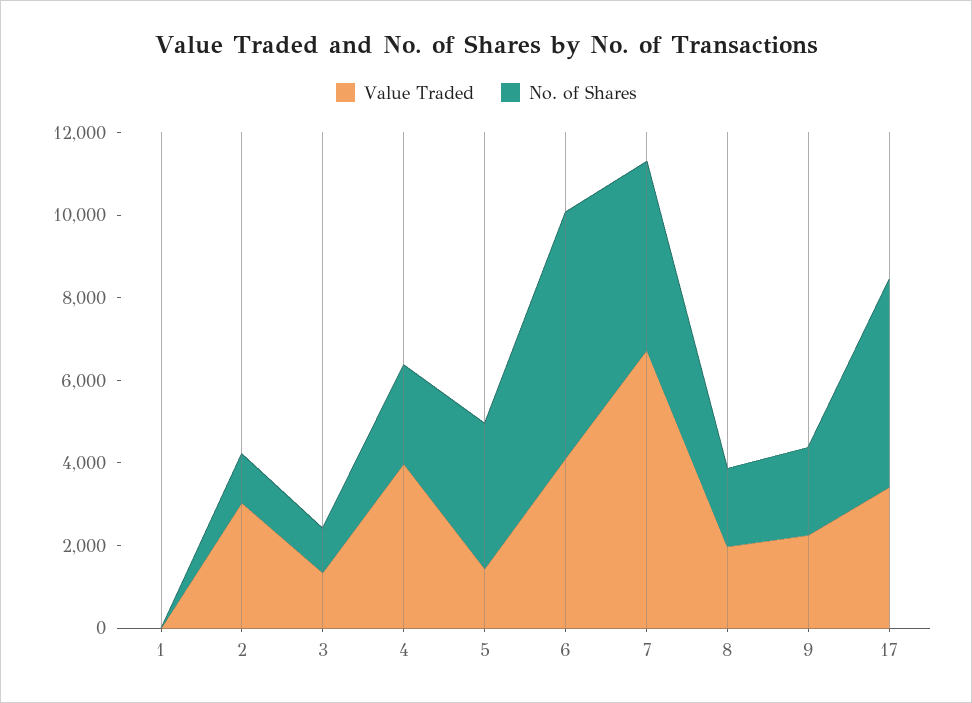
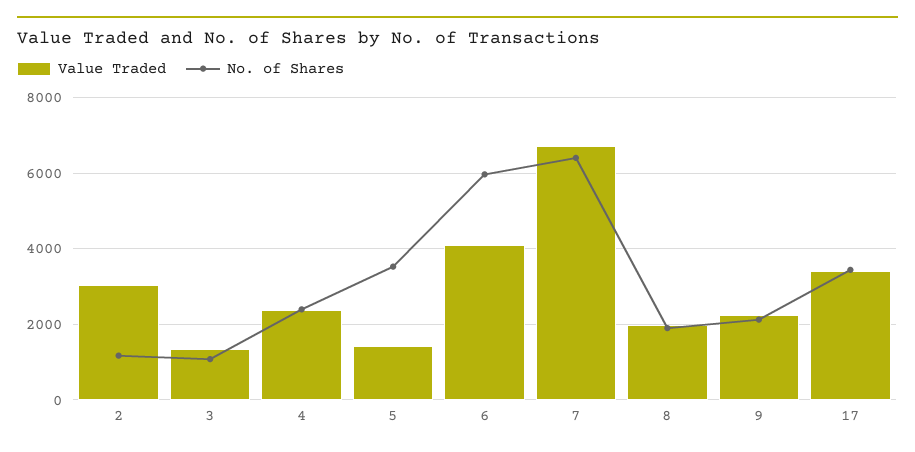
Value Traded, 1: 0 -> none
No. of Shares, 1: 0 -> none
Value Traded, 4: 4000 -> 2400
No. of Shares, 7: 4500 -> 6400
No. of Shares, 17: 5000 -> 3400

